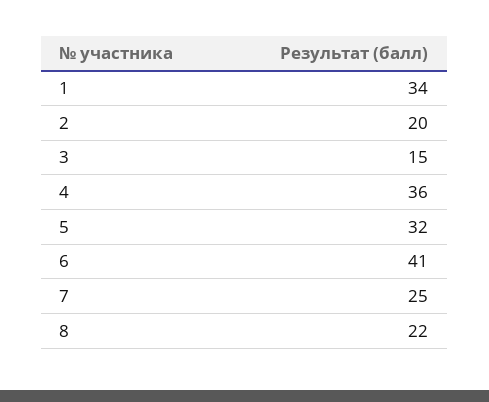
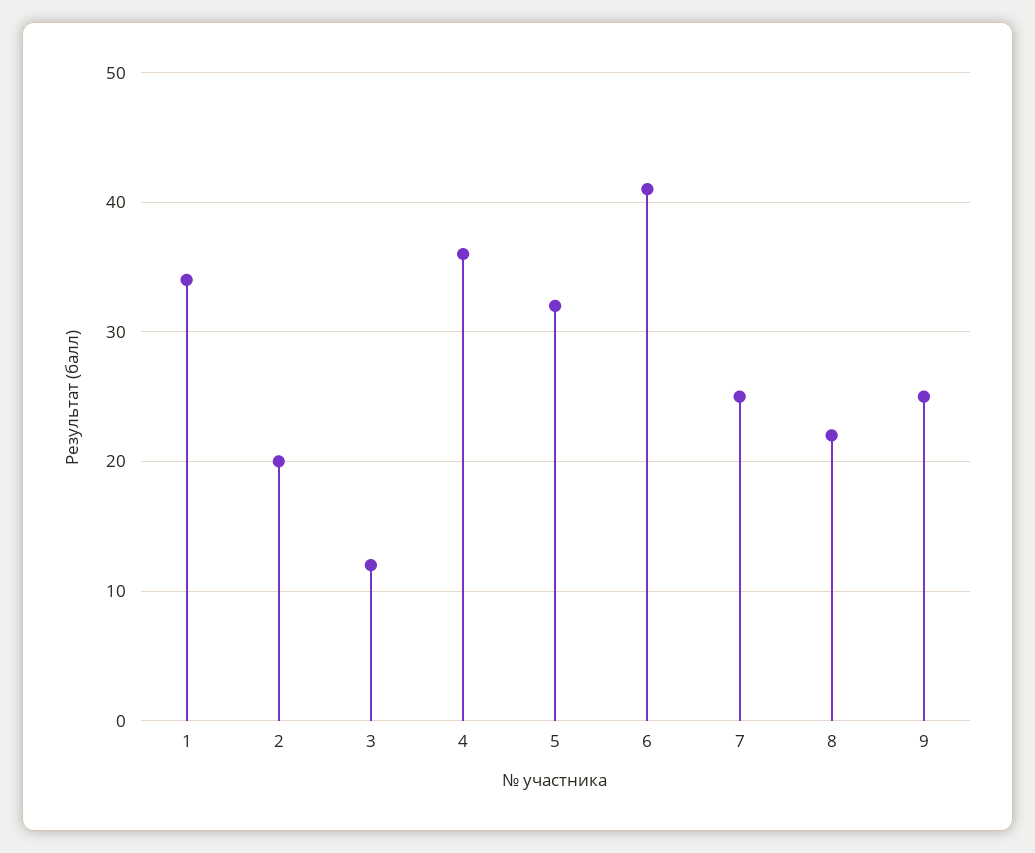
3: 15 -> 12
9: none -> 25

